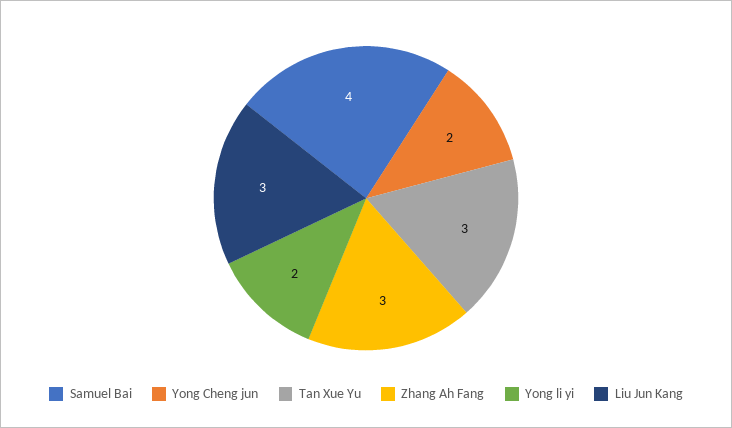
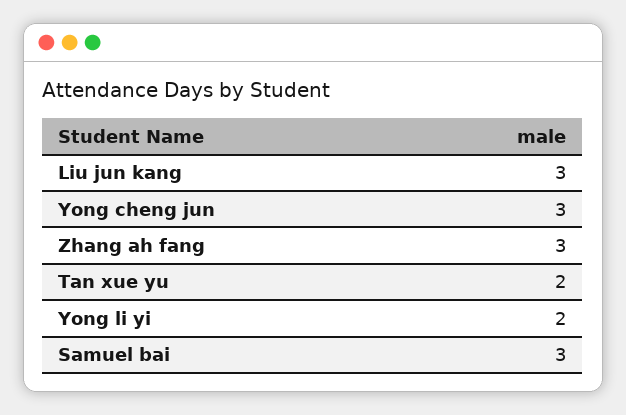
Samuel Bai: 4 -> 3
Yong Cheng jun: 2 -> 3
Tan Xue Yu: 3 -> 2

